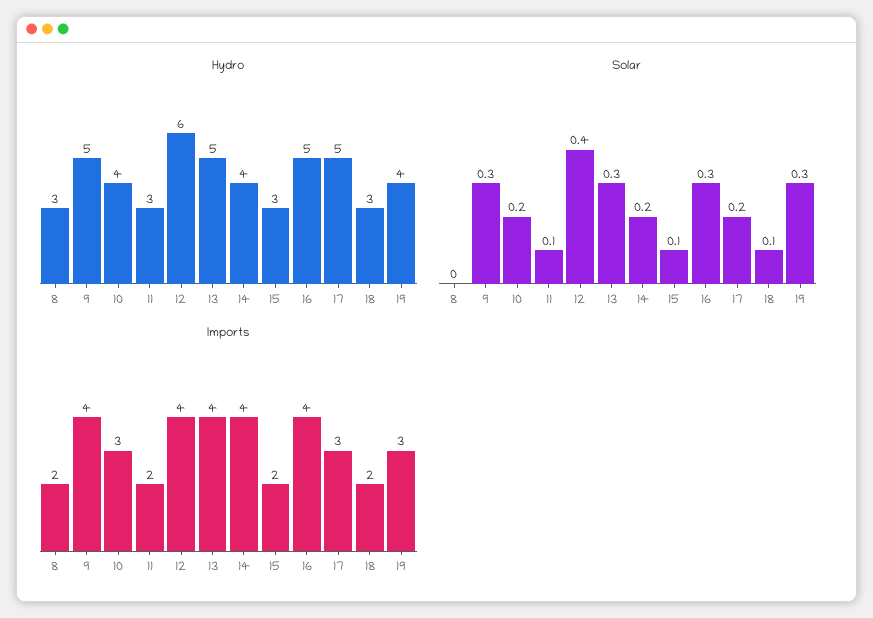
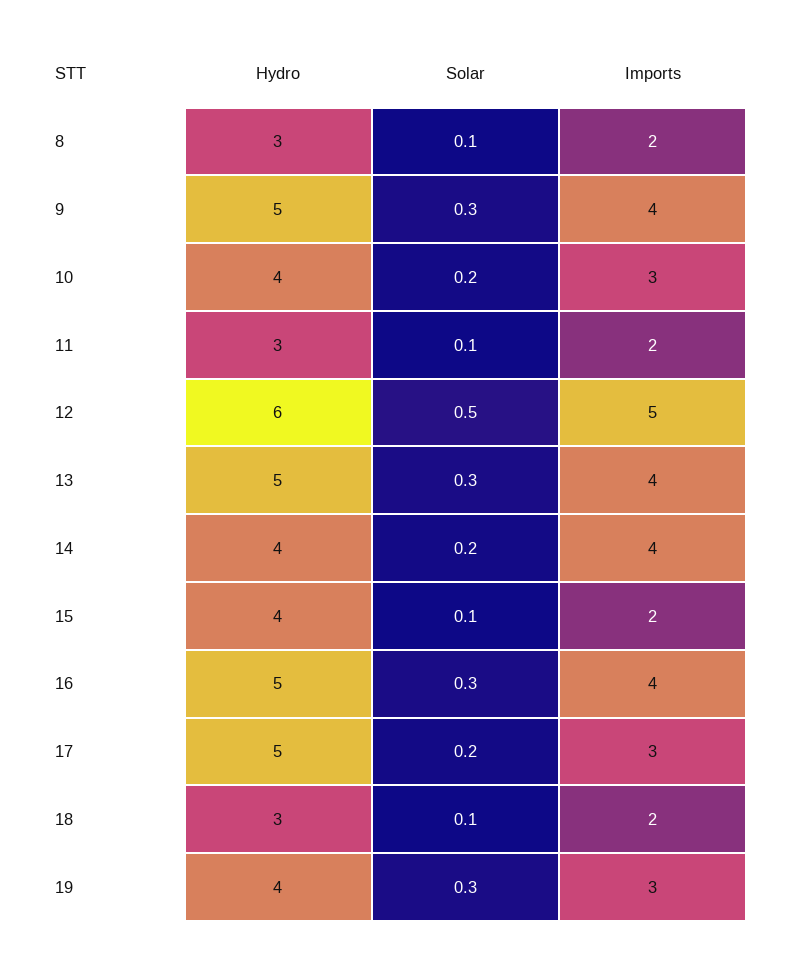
Hydro, 15: 3 -> 4
Solar, 8: 0 -> 0.1
Solar, 12: 0.4 -> 0.5
Imports, 12: 4 -> 5

